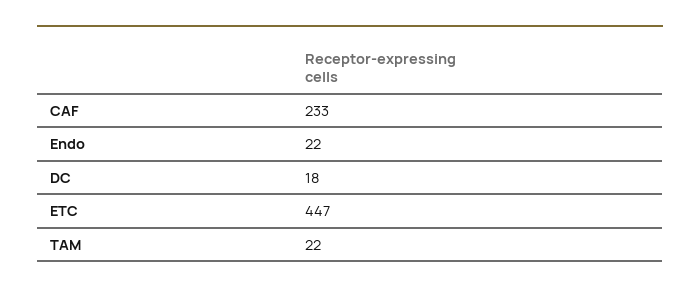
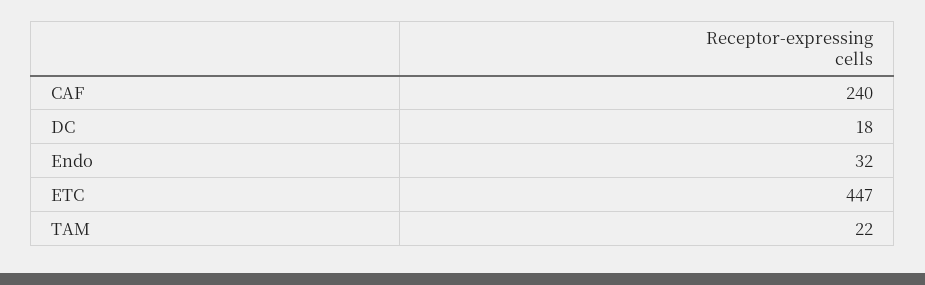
CAF: 233 -> 240
Endo: 22 -> 32

